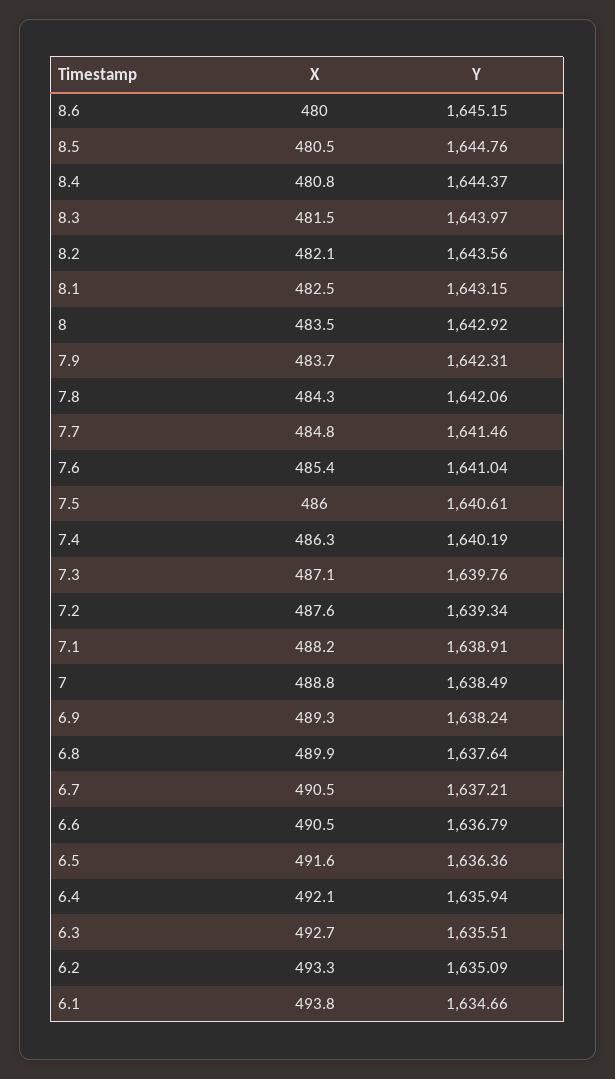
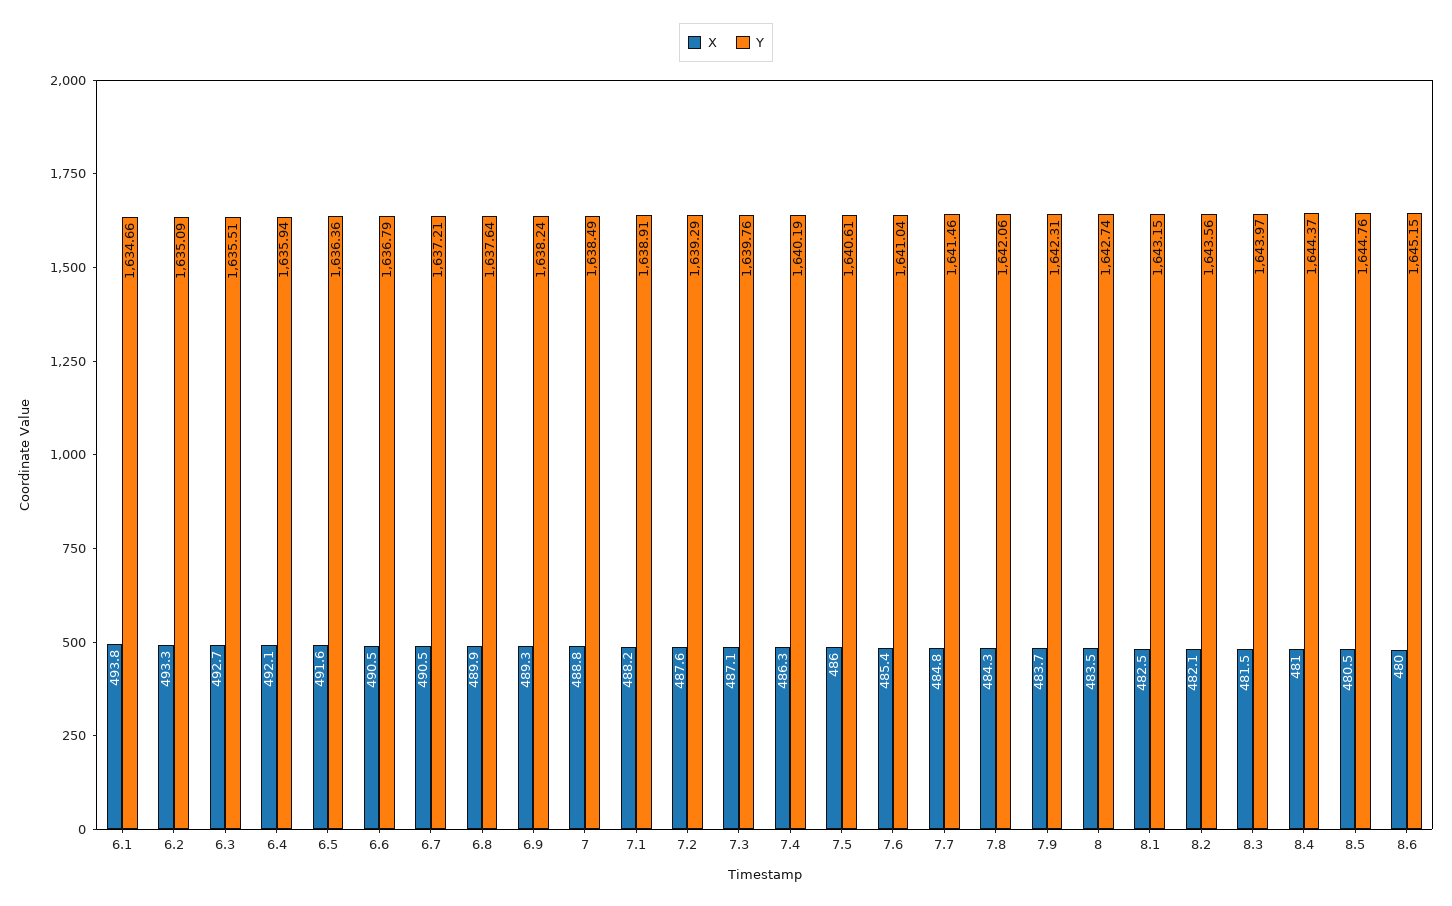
X, 8.4: 480.8 -> 481
Y, 8: 1642.92 -> 1642.74
Y, 7.2: 1639.34 -> 1639.29

